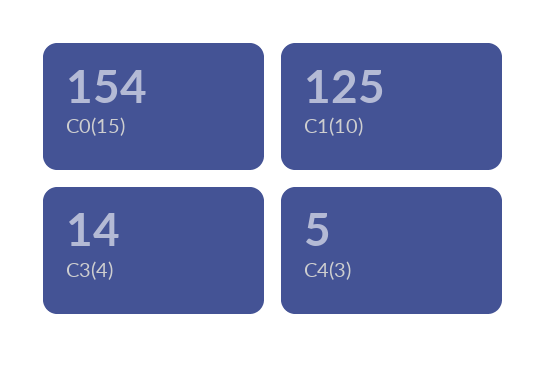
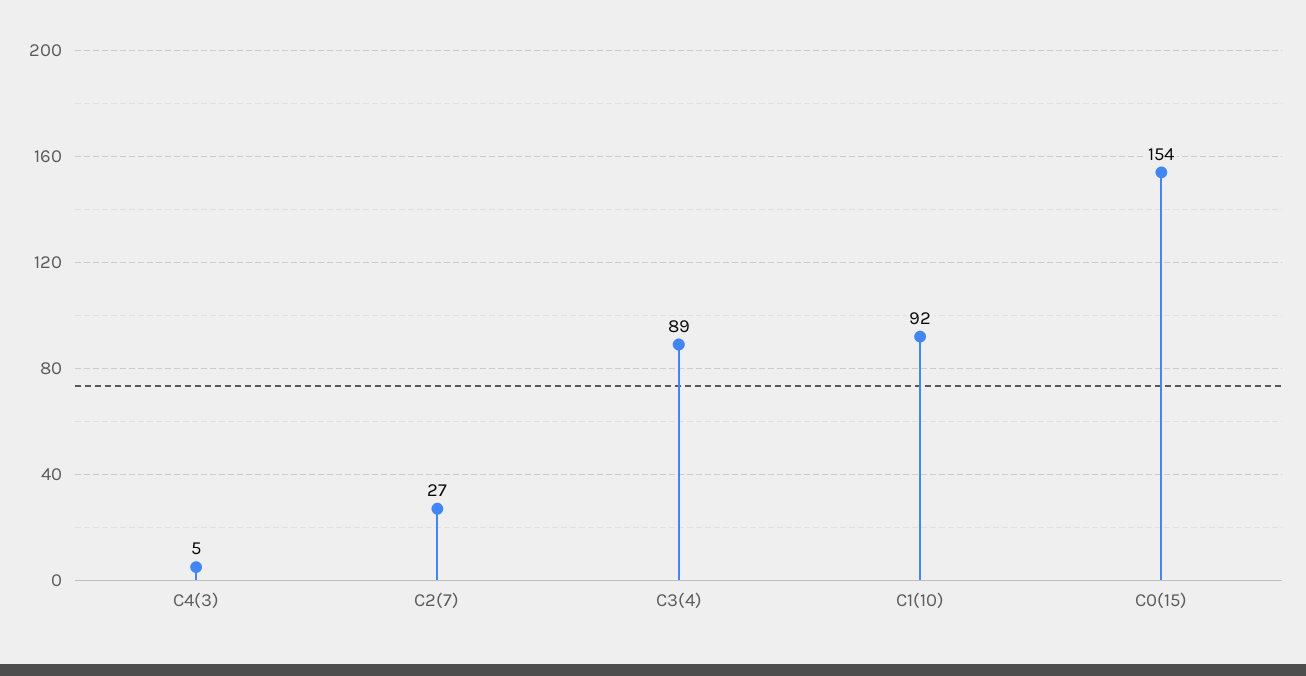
C1(10): 125 -> 92
C3(4): 14 -> 89
C2(7): none -> 27

